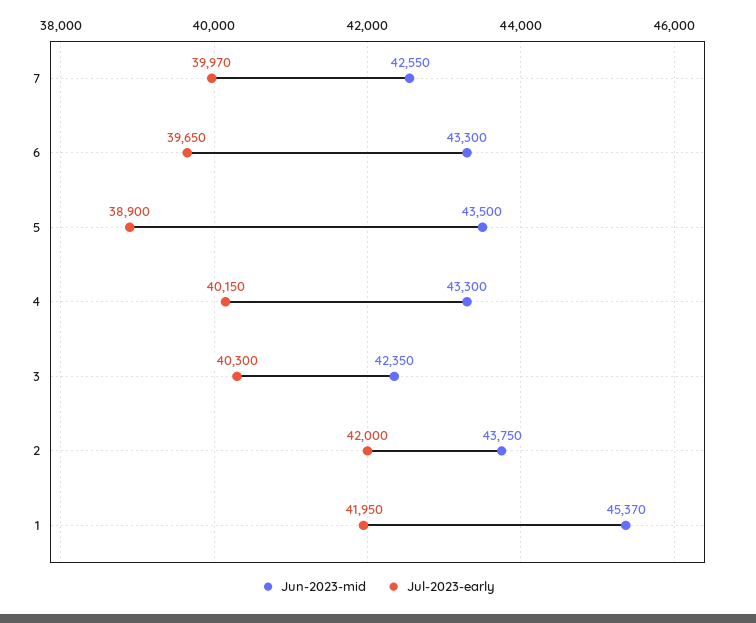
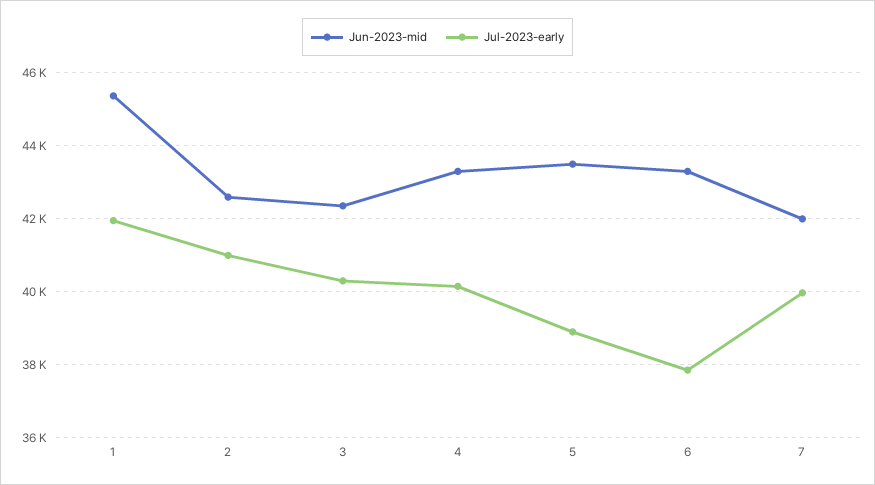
Jun-2023-mid, 7: 42550 -> 42000
Jul-2023-early, 6: 39650 -> 37800
Jun-2023-mid, 2: 43750 -> 42600
Jul-2023-early, 2: 42000 -> 41000

